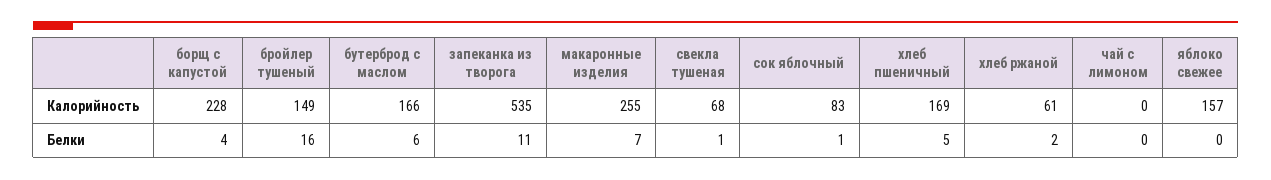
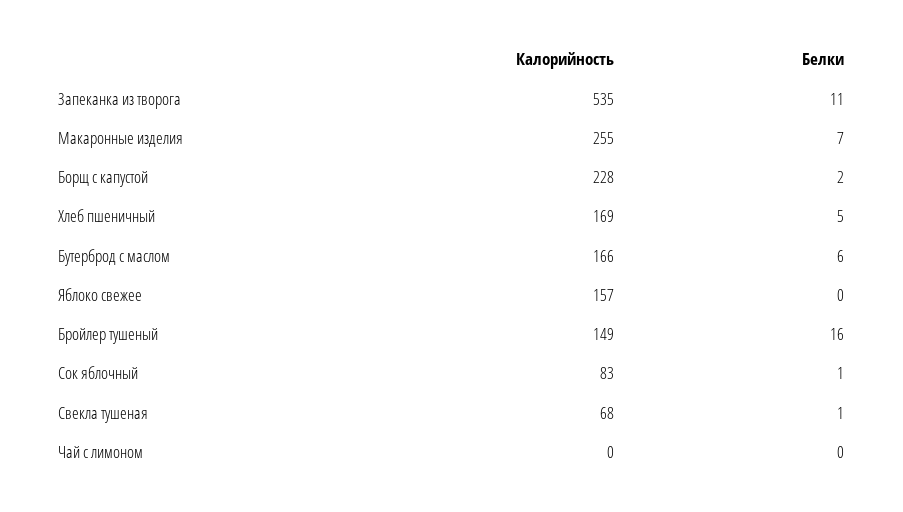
хлеб ржаной, Калорийность: 61 -> none
борщ с капустой, Белки: 4 -> 2
хлеб ржаной, Белки: 2 -> none

